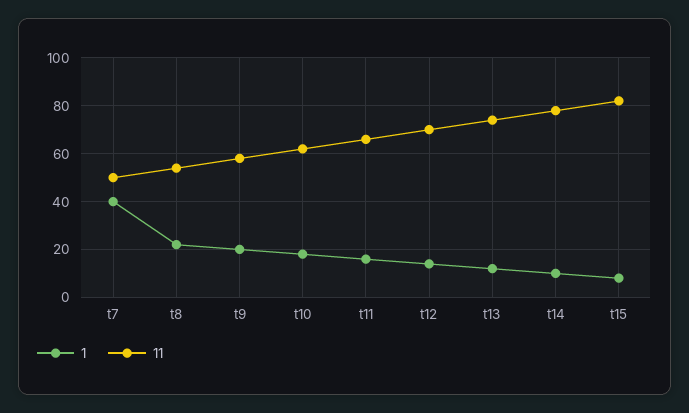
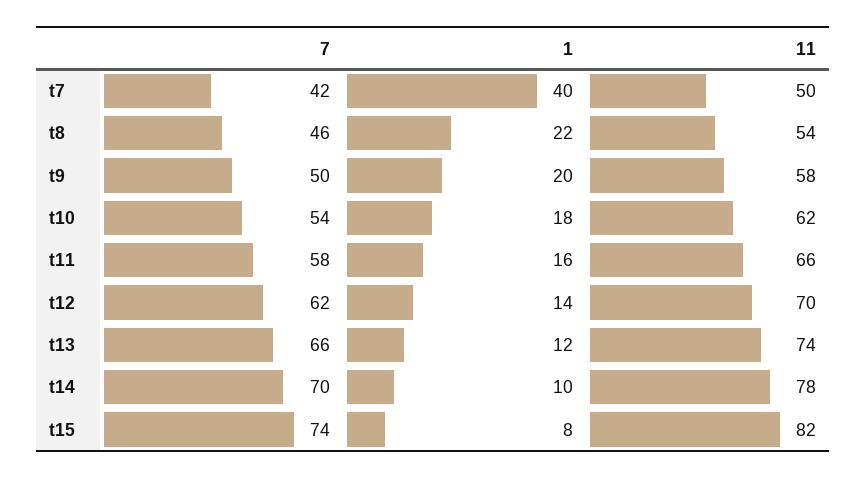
7, t7: none -> 42
7, t8: none -> 46
7, t9: none -> 50
7, t10: none -> 54
7, t11: none -> 58
7, t12: none -> 62
7, t13: none -> 66
7, t14: none -> 70
7, t15: none -> 74

